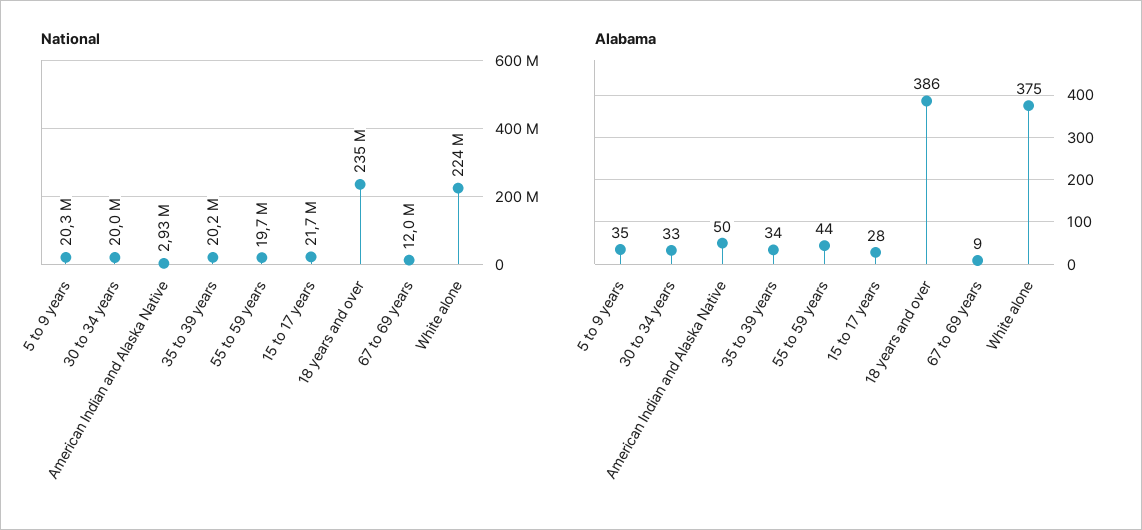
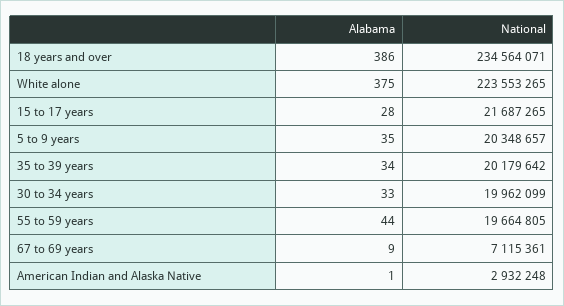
National, 67 to 69 years: 12000000 -> 7115361
Alabama, American Indian and Alaska Native: 50 -> 1

